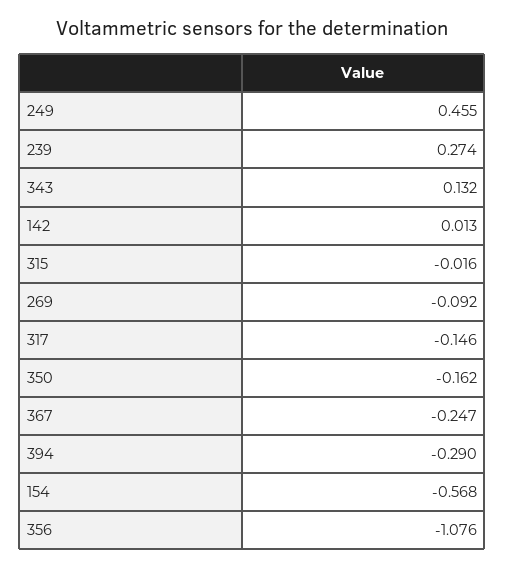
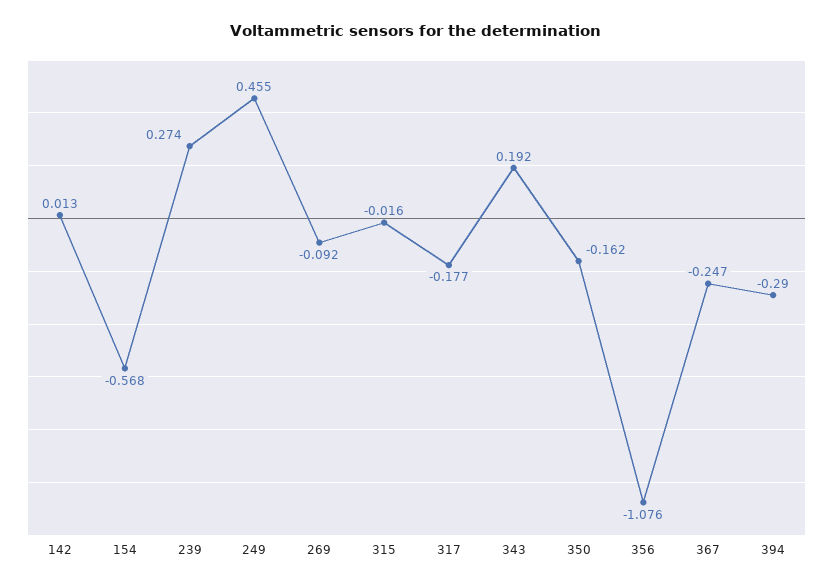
343: 0.132 -> 0.192
317: -0.146 -> -0.177

